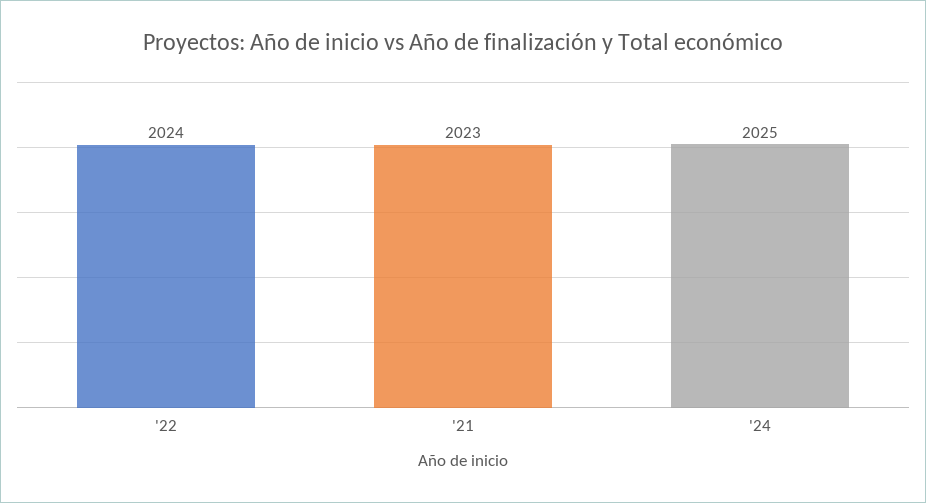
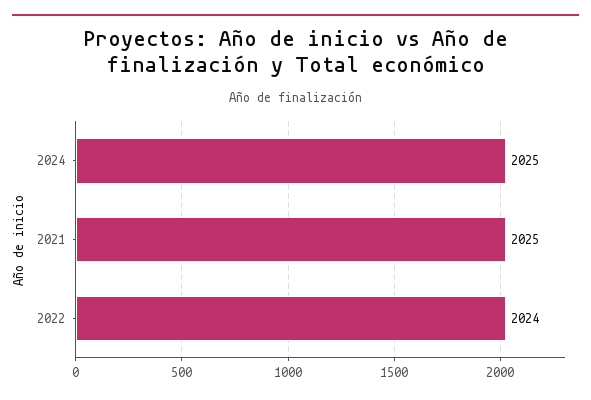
'21: 2023 -> 2025

